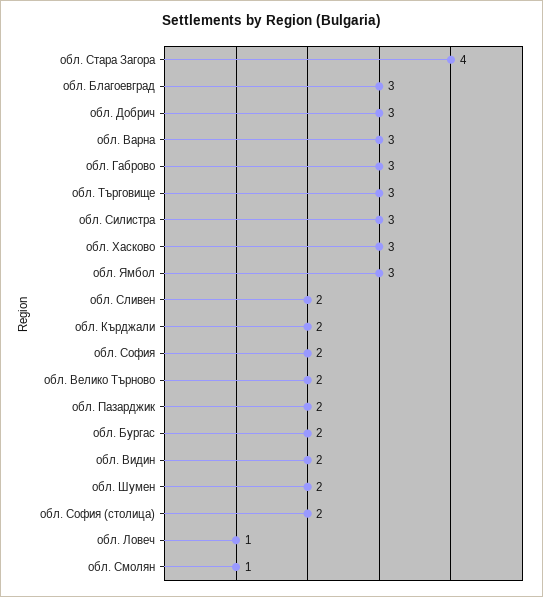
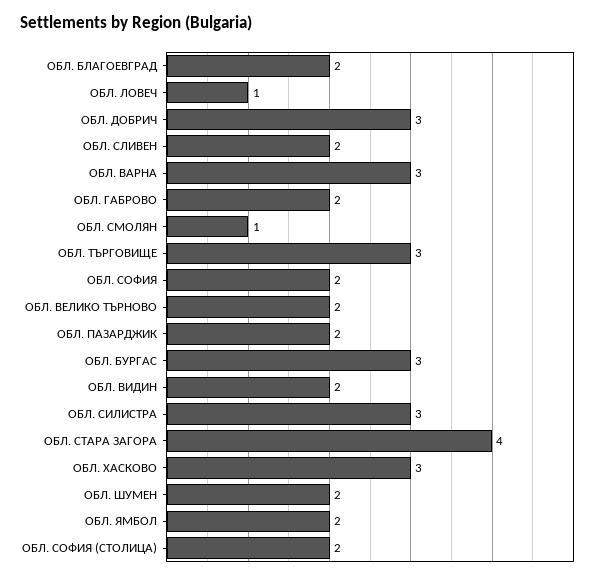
обл. Благоевград: 3 -> 2
обл. Габрово: 3 -> 2
обл. Ямбол: 3 -> 2
обл. Кърджали: 2 -> none
обл. Бургас: 2 -> 3

